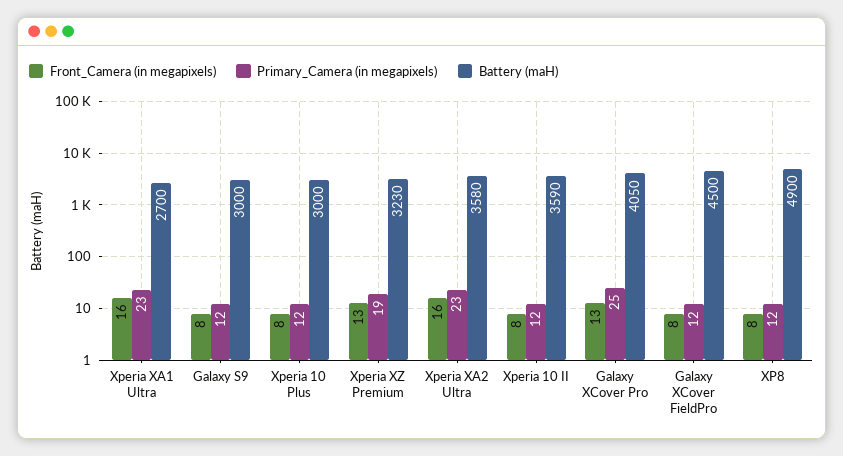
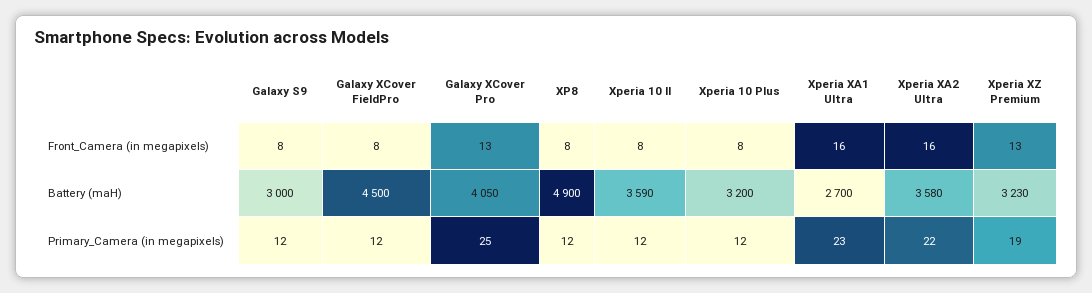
Battery (maH), Xperia 10 Plus: 3000 -> 3200
Primary_Camera (in megapixels), Xperia XA2 Ultra: 23 -> 22

